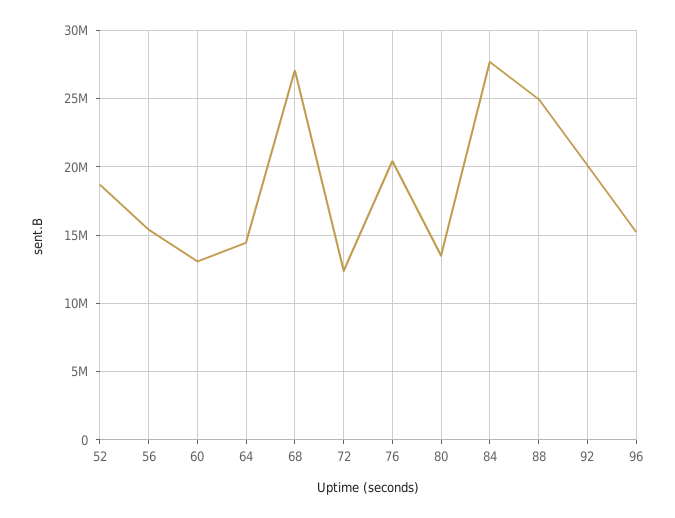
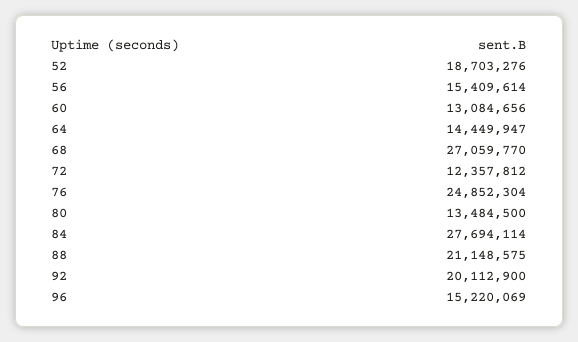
76: 20500000 -> 24852304
88: 25000000 -> 21148575

